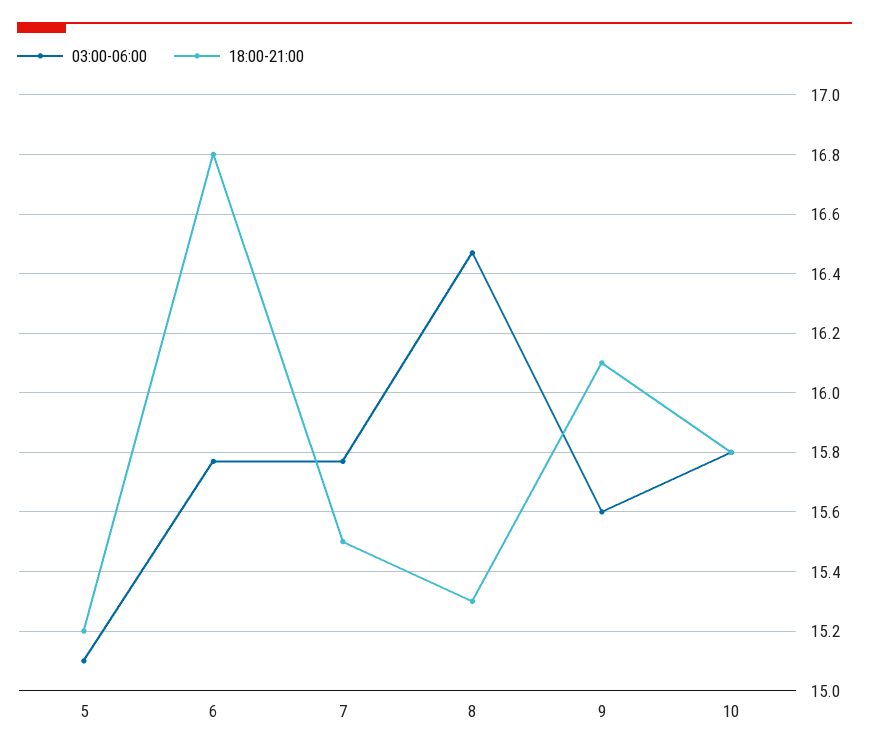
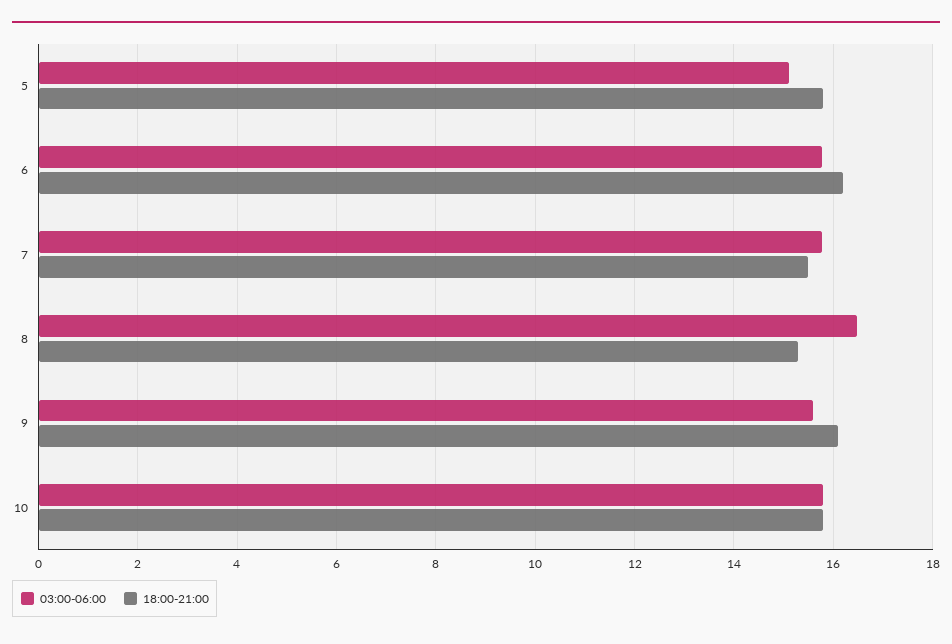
18:00-21:00, 5: 15.2 -> 15.8
18:00-21:00, 6: 16.8 -> 16.2

